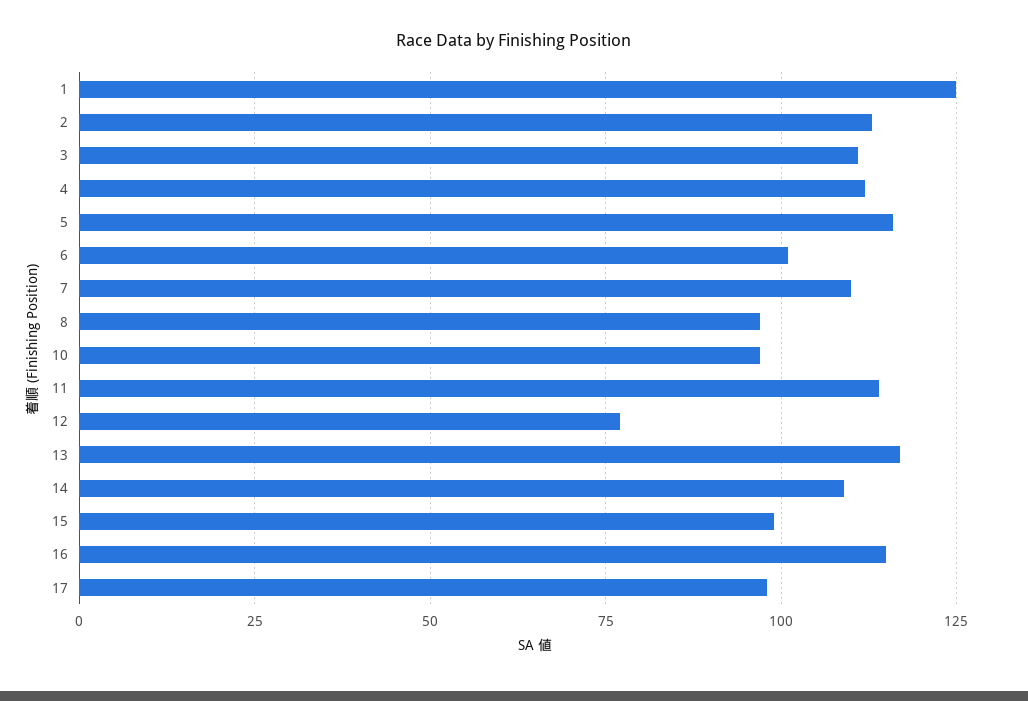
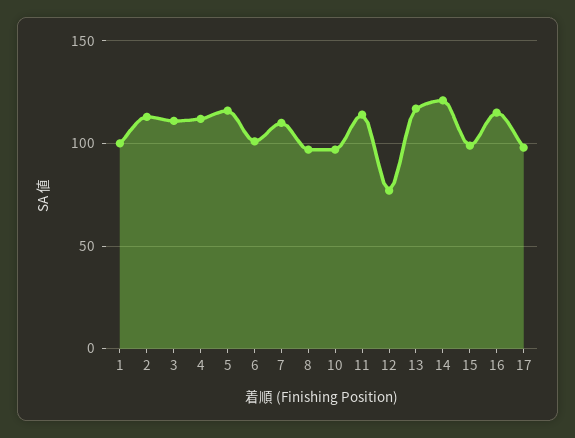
1: 125 -> 100
14: 110 -> 120

